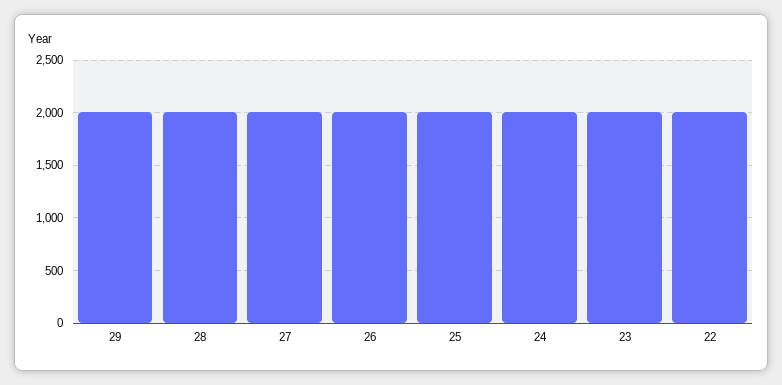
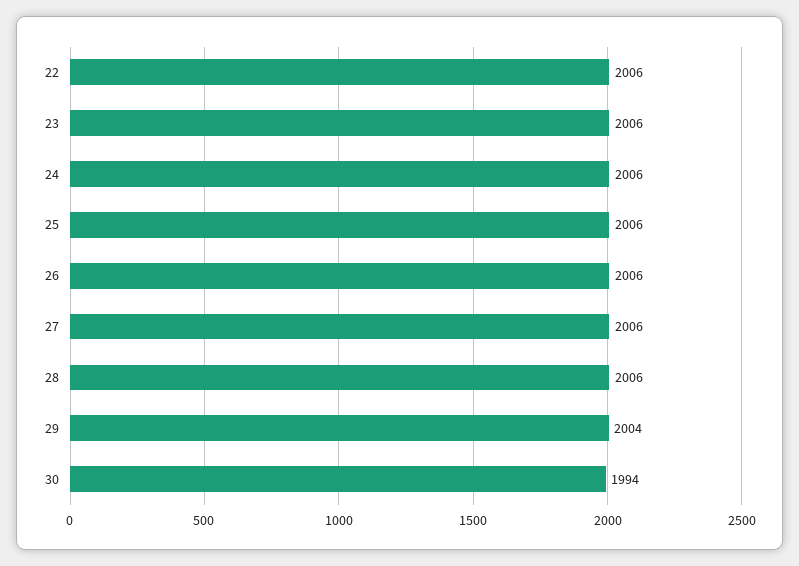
30: none -> 1994

